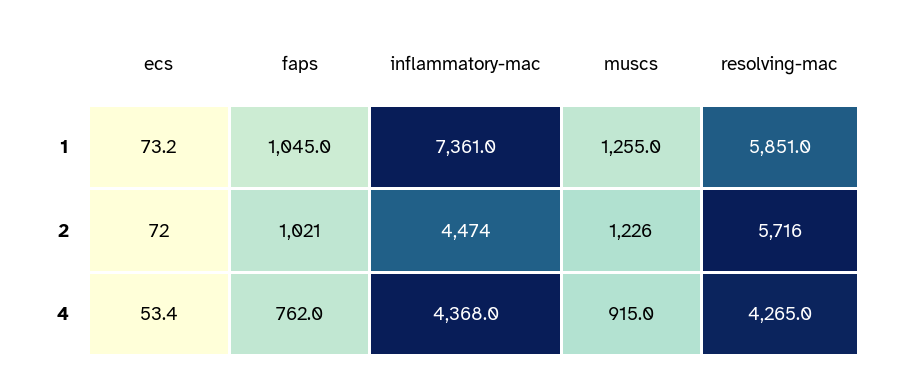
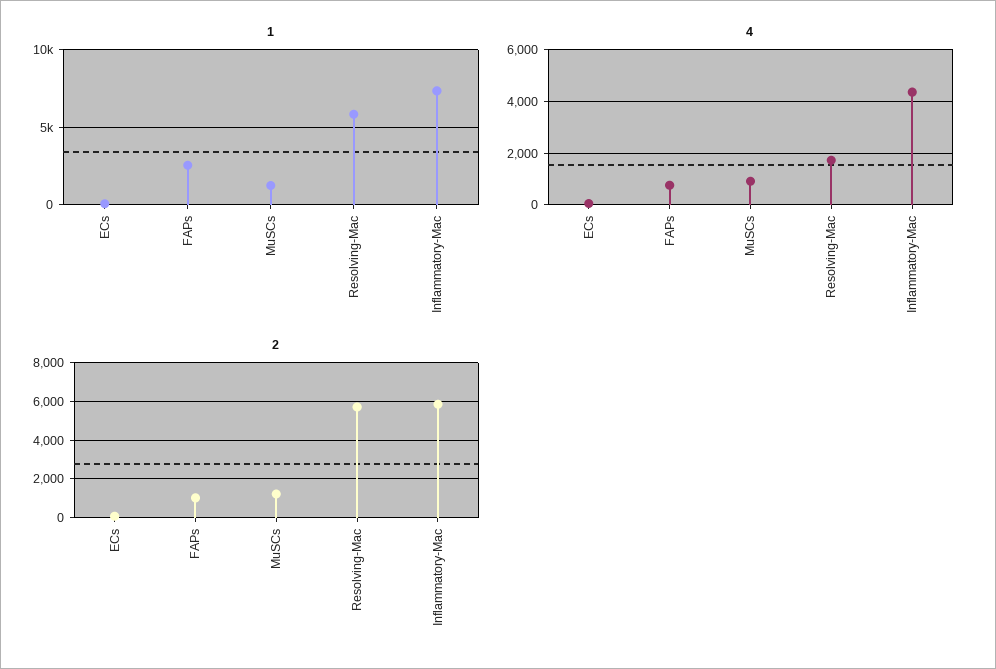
1, faps: 1045 -> 2500
2, inflammatory-mac: 4474 -> 6000
4, resolving-mac: 4265 -> 1750

